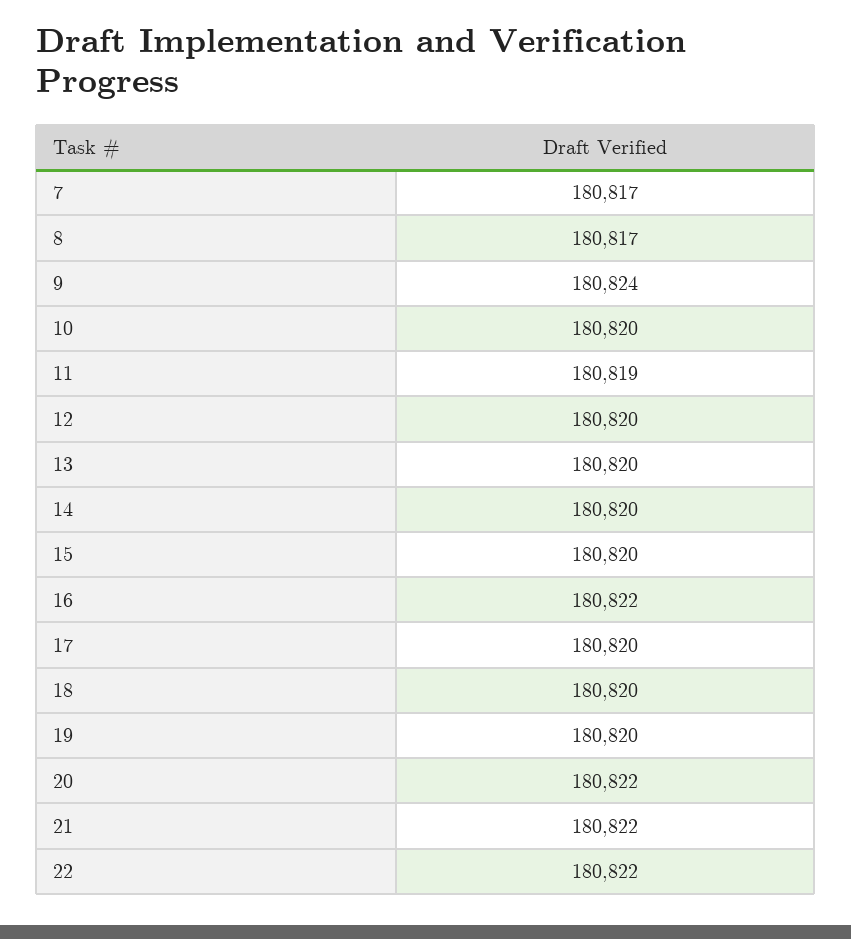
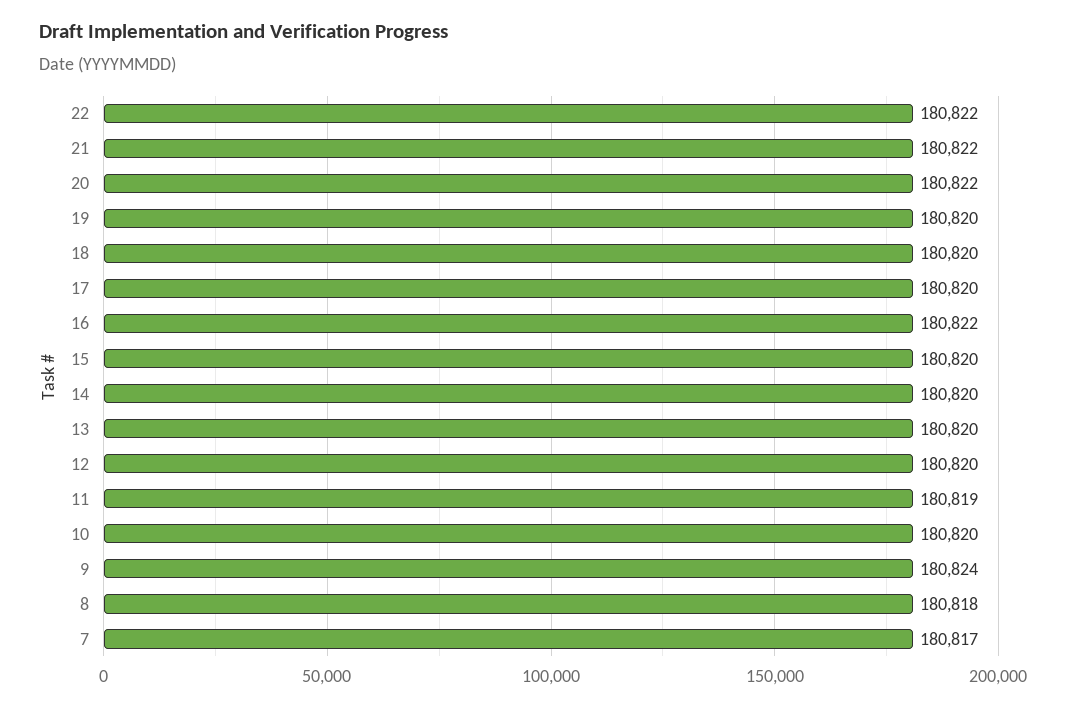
8: 180817 -> 180818

